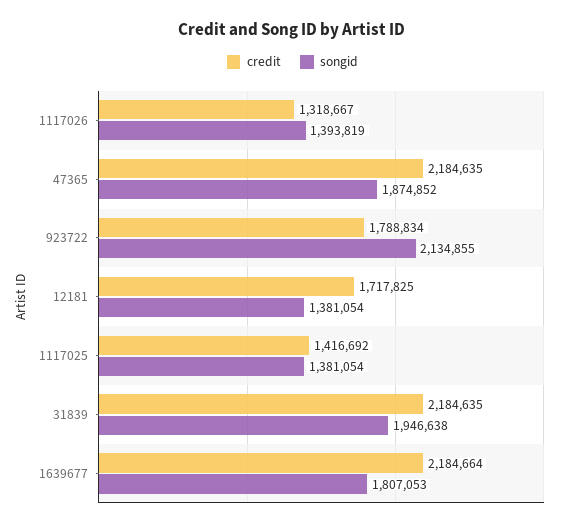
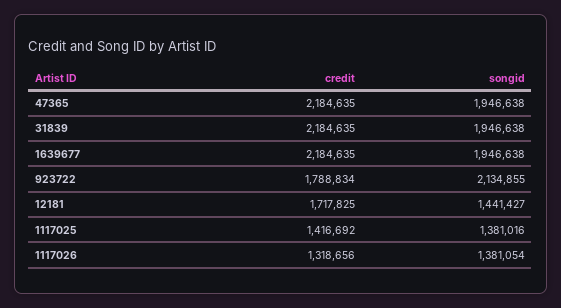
credit, 1117026: 1318667 -> 1318656
songid, 1117026: 1393819 -> 1381054
songid, 47365: 1874852 -> 1946638
songid, 12181: 1381054 -> 1441427
songid, 1117025: 1381054 -> 1381016
credit, 1639677: 2184664 -> 2184635
songid, 1639677: 1807053 -> 1946638

